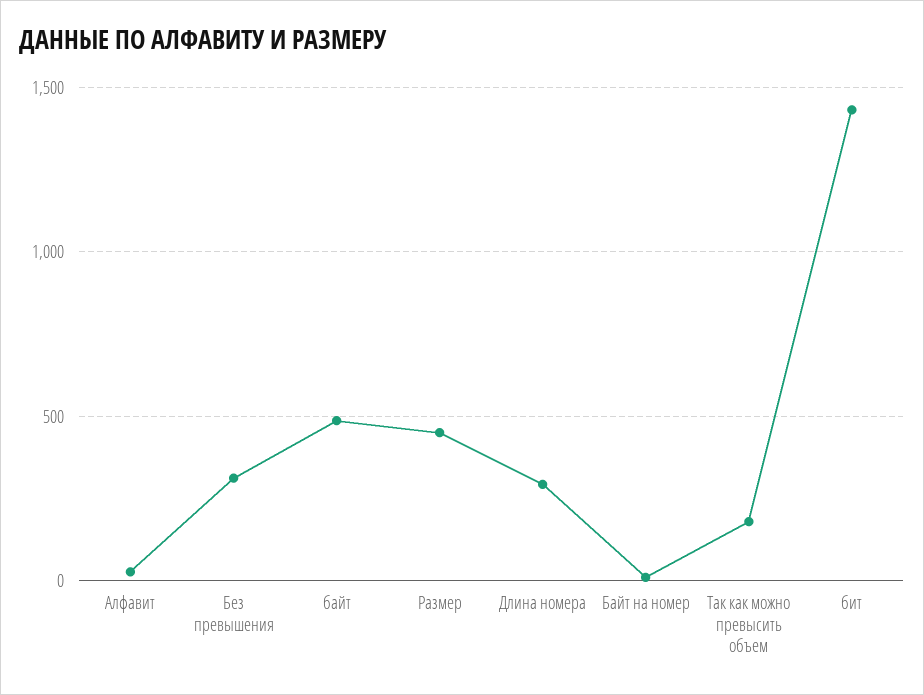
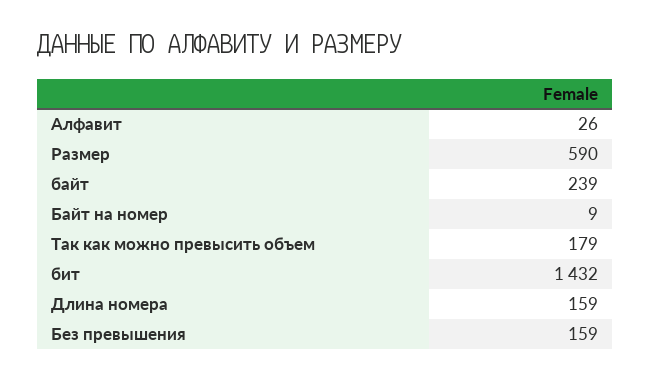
Без превышения: 300 -> 159
байт: 500 -> 239
Размер: 450 -> 590
Длина номера: 300 -> 159

